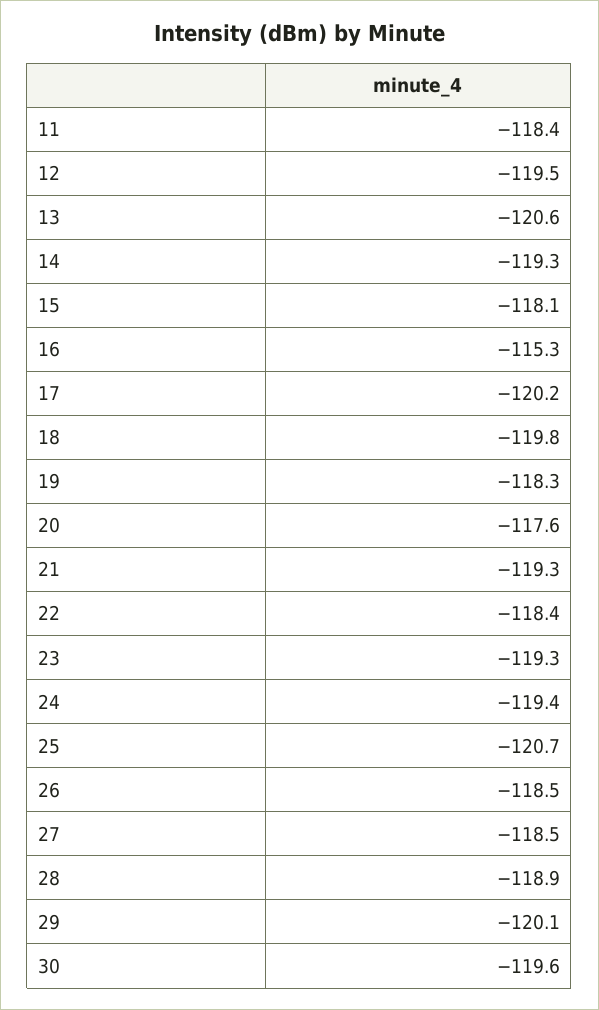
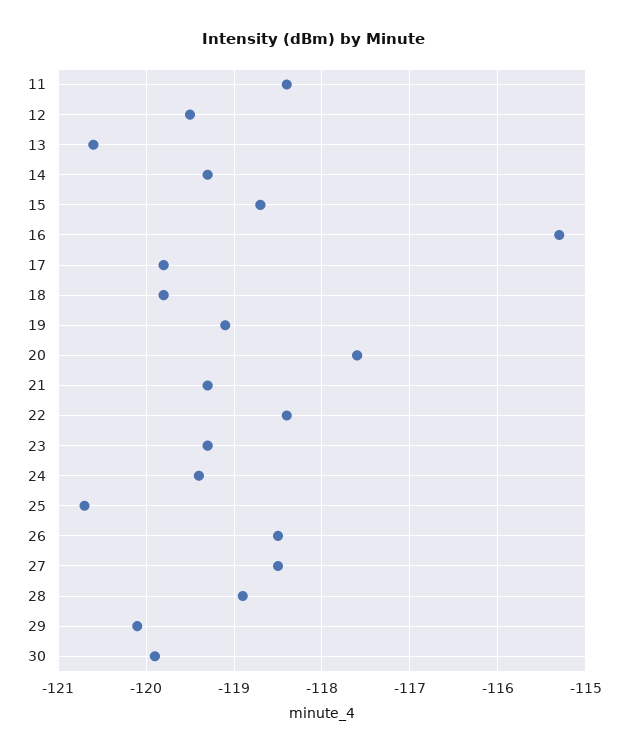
15: -118.1 -> -118.7
17: -120.2 -> -119.8
19: -118.3 -> -119.1
30: -119.6 -> -119.9

